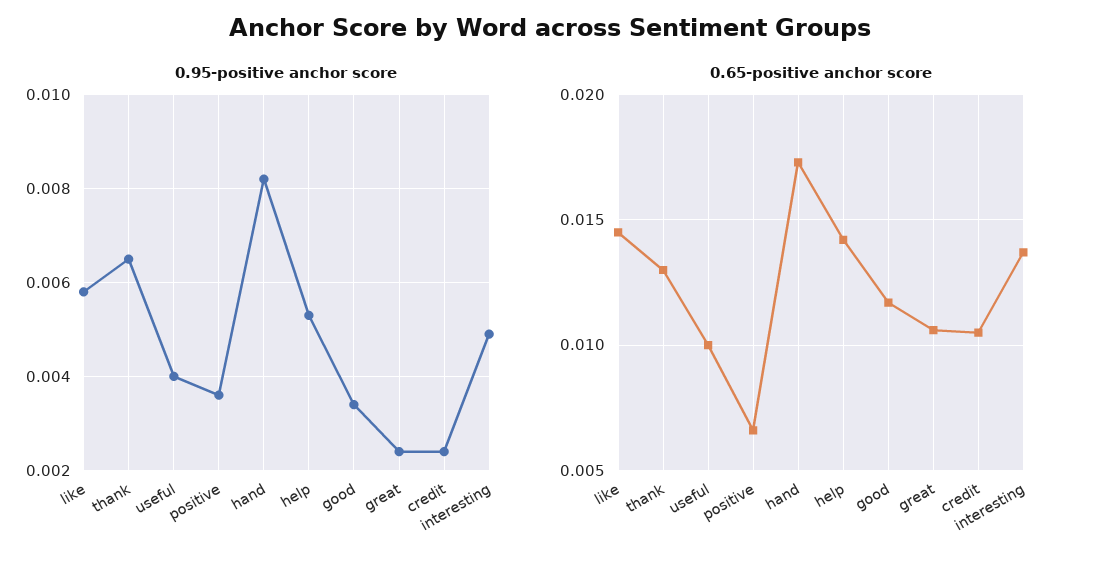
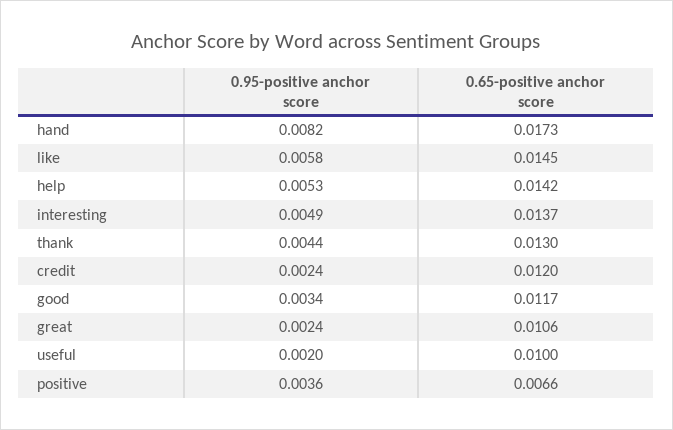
0.95-positive anchor score, thank: 0.0065 -> 0.0044
0.95-positive anchor score, useful: 0.004 -> 0.002
0.65-positive anchor score, credit: 0.0105 -> 0.012

